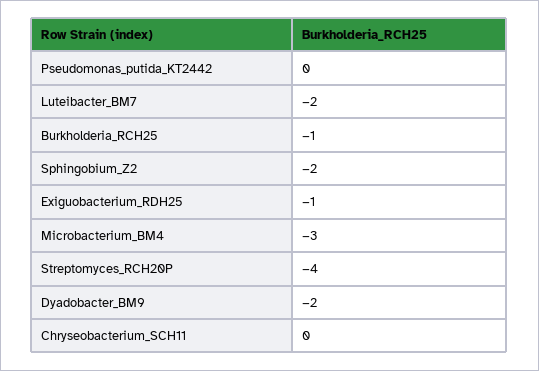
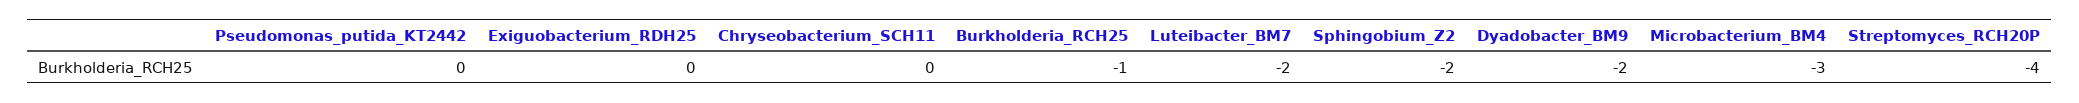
Exiguobacterium_RDH25: -1 -> 0

